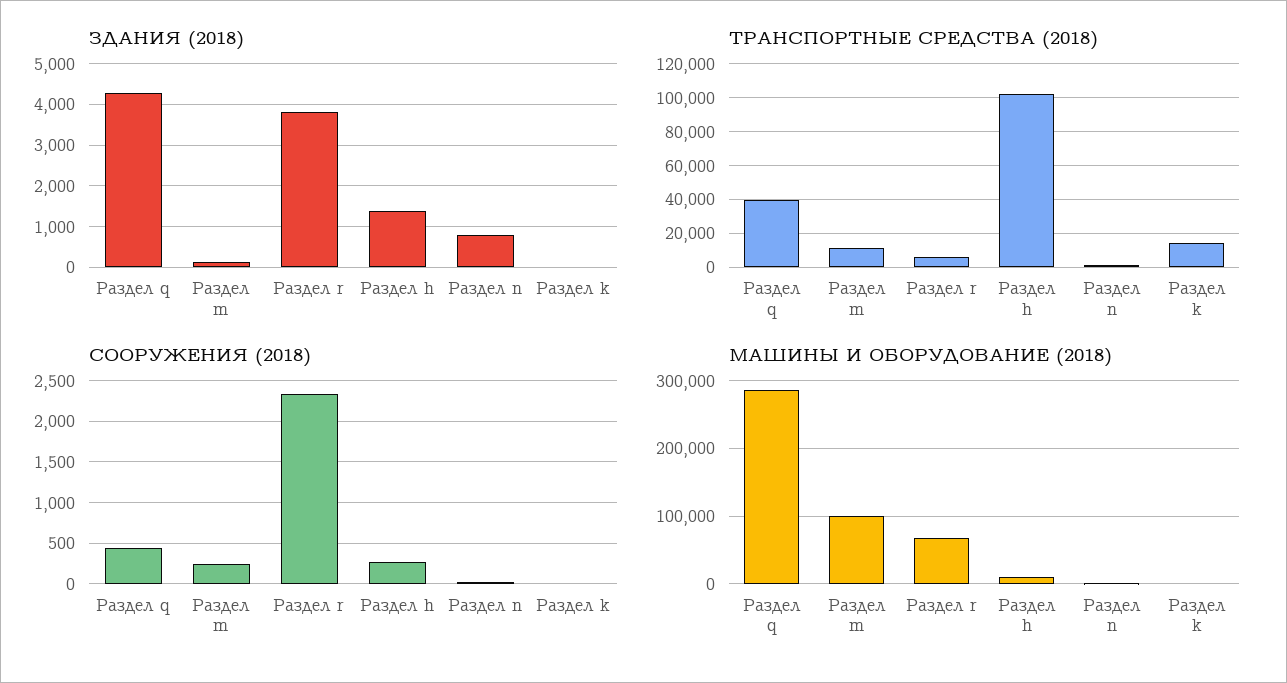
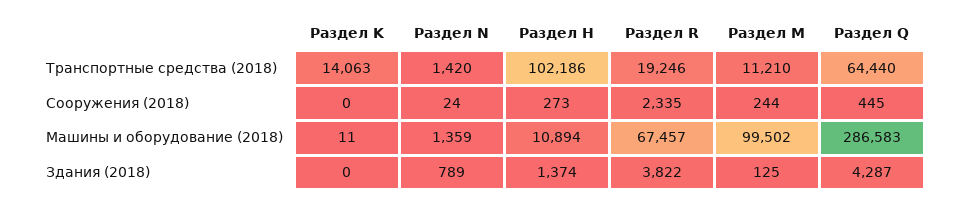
ТРАНСПОРТНЫЕ СРЕДСТВА (2018), Раздел q: 40000 -> 64440
ТРАНСПОРТНЫЕ СРЕДСТВА (2018), Раздел r: 5000 -> 19246

